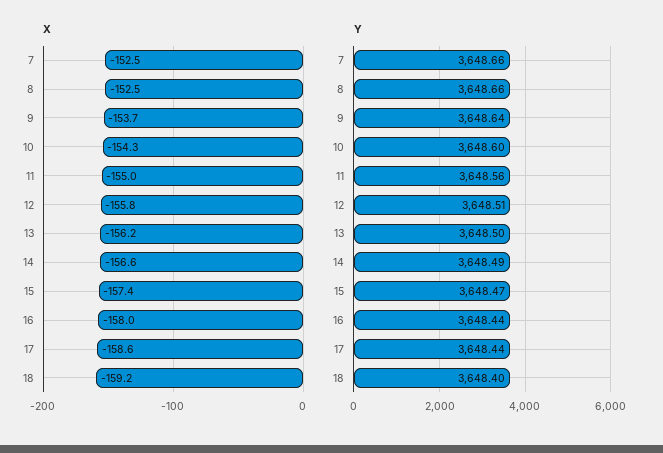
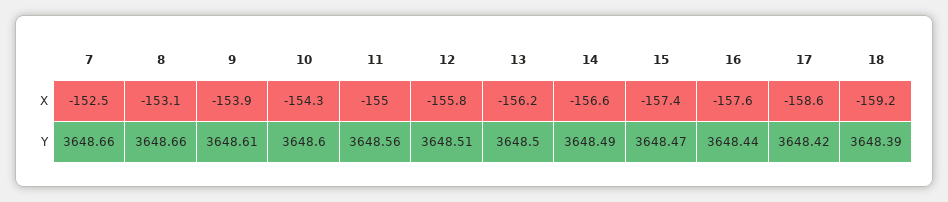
X, 8: -152.5 -> -153.1
X, 9: -153.7 -> -153.9
X, 16: -158 -> -157.6
Y, 9: 3648.64 -> 3648.61
Y, 17: 3648.44 -> 3648.42
Y, 18: 3648.4 -> 3648.39

